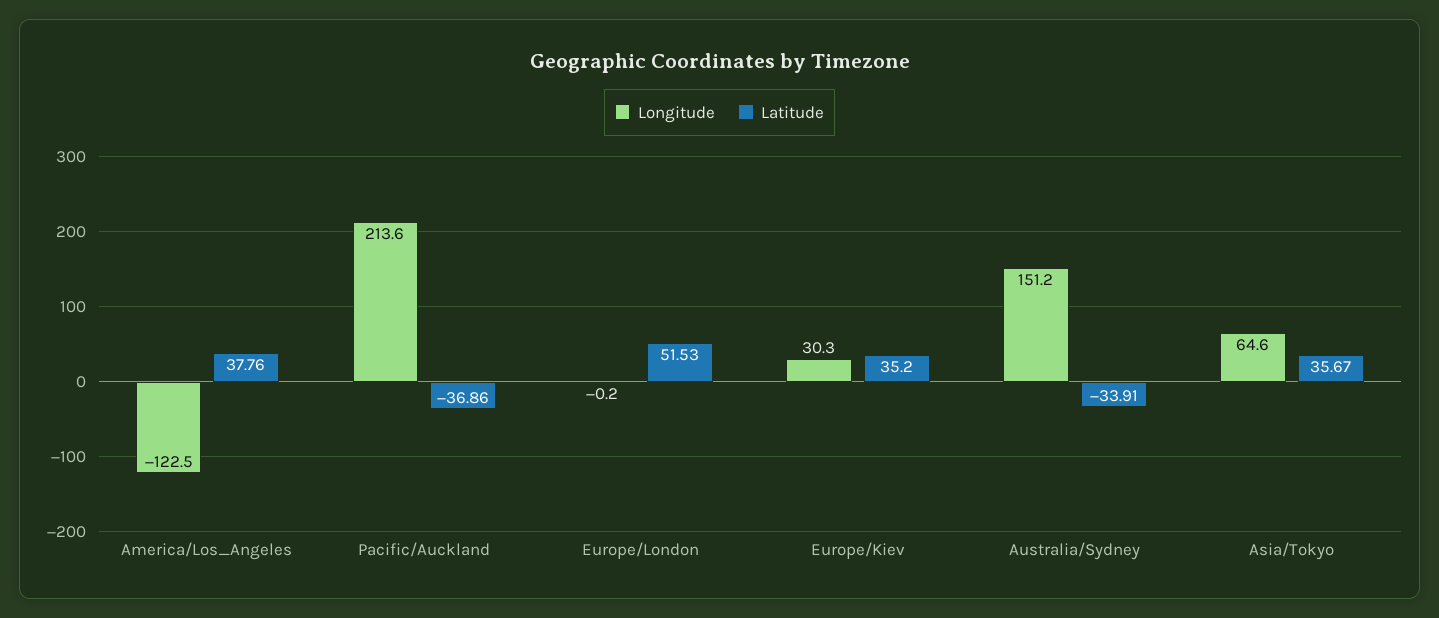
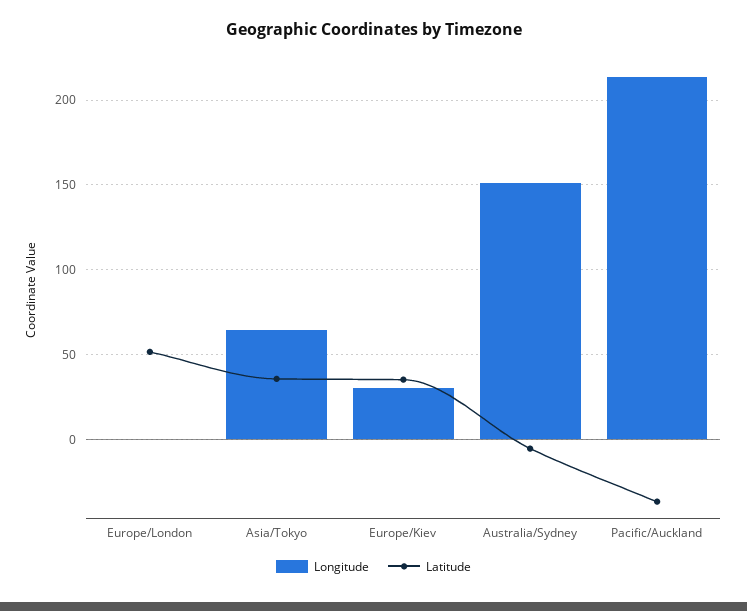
Longitude, America/Los_Angeles: -122.5 -> none
Latitude, America/Los_Angeles: 37.76 -> none
Latitude, Australia/Sydney: -33.91 -> -5

